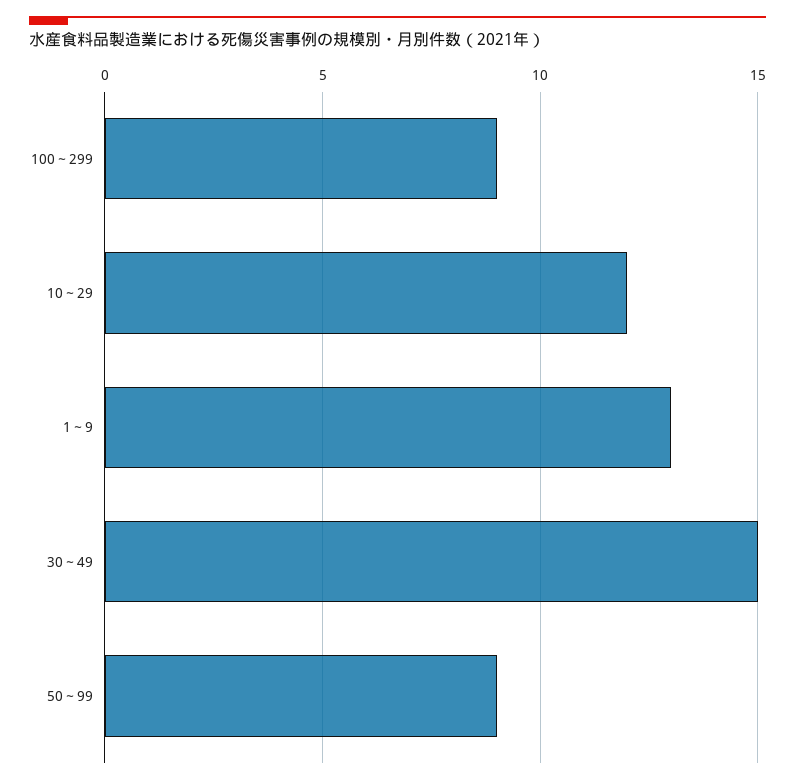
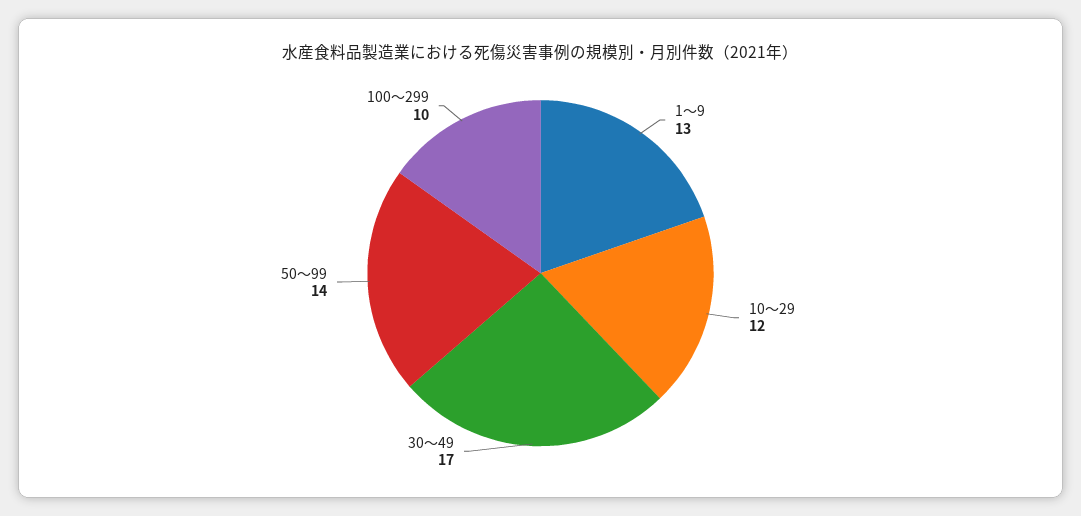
100～299: 9 -> 10
30～49: 15 -> 17
50～99: 9 -> 14

